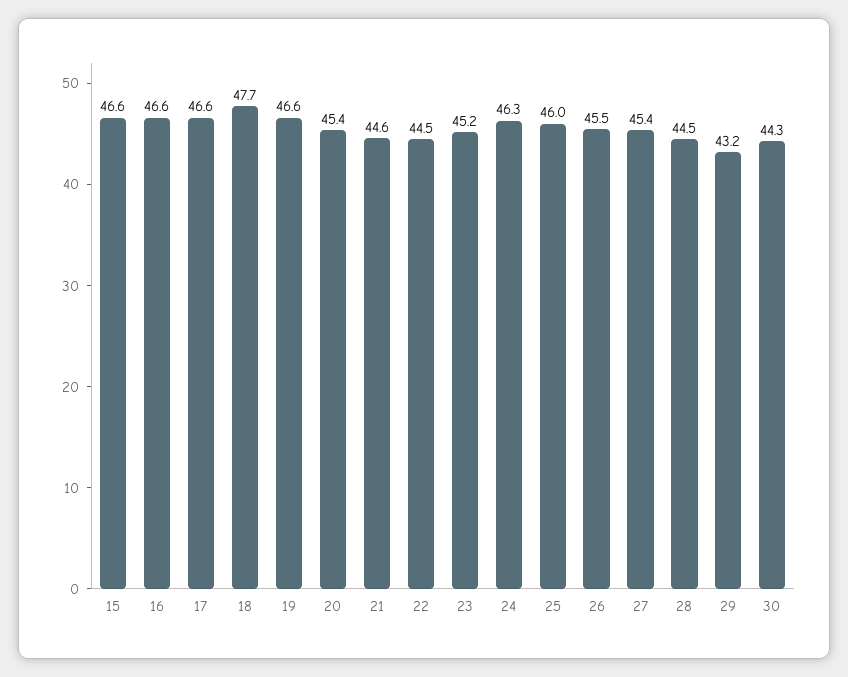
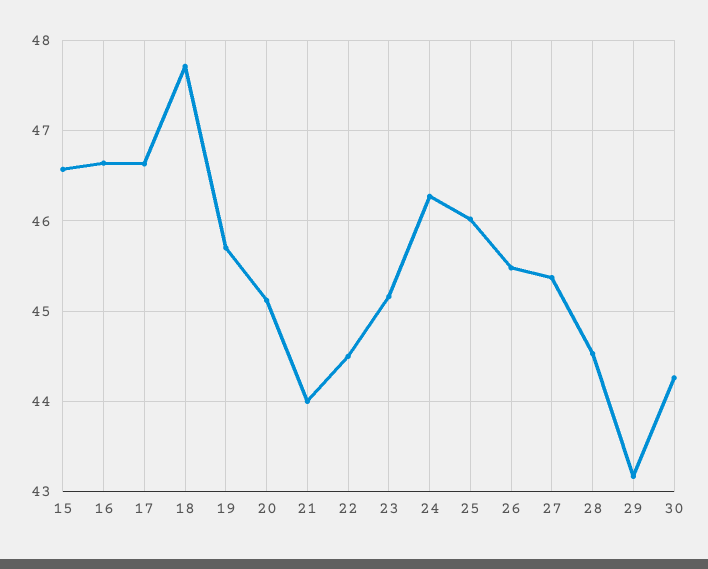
19: 46.6 -> 45.7
20: 45.4 -> 45.1
21: 44.6 -> 44

